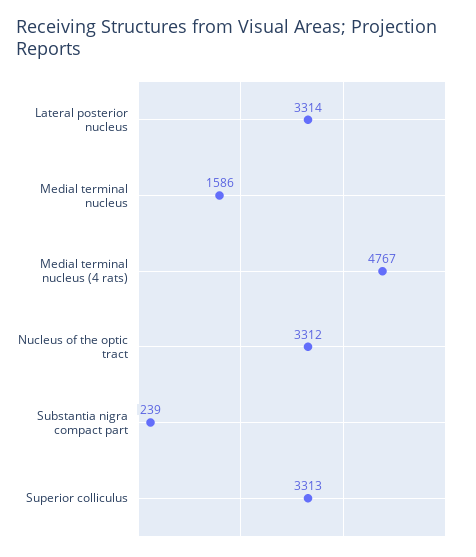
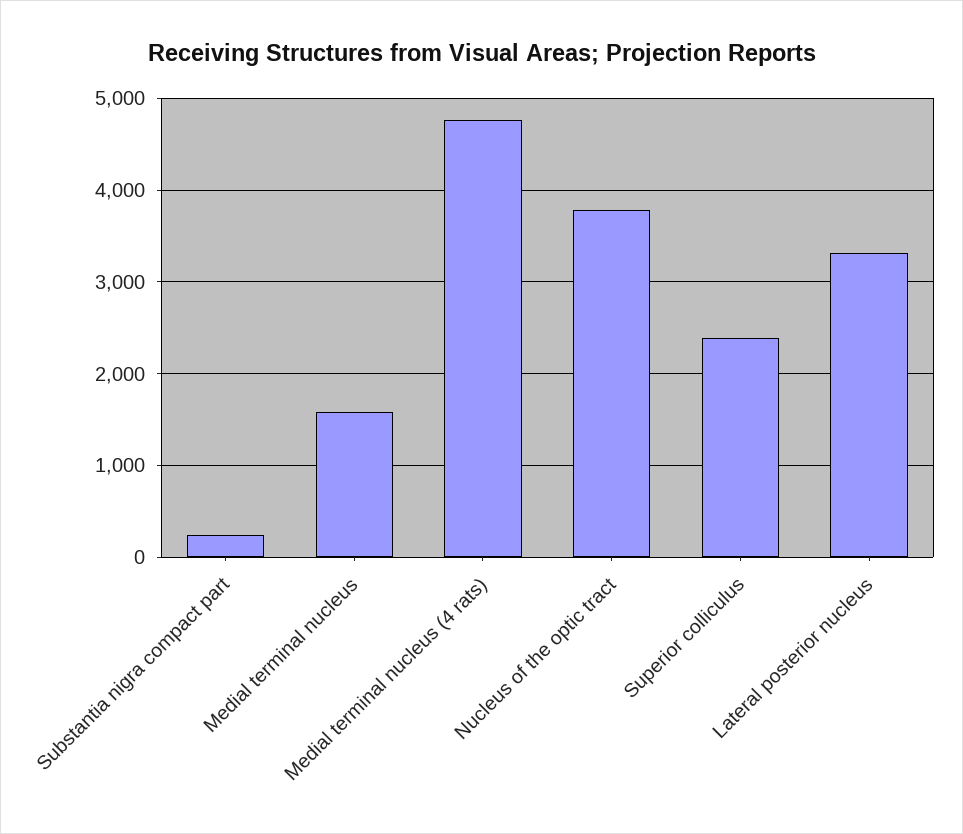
Nucleus of the optic tract: 3312 -> 3800
Superior colliculus: 3313 -> 2400

